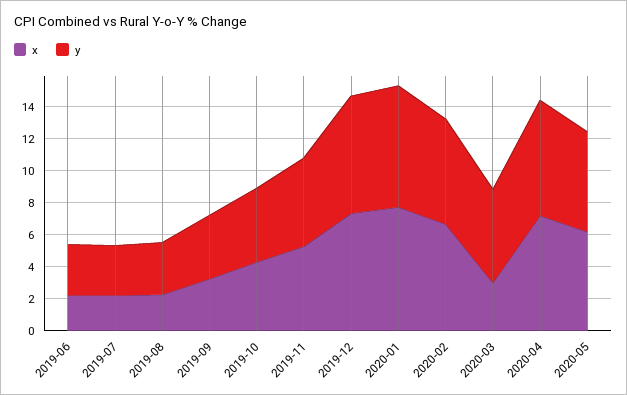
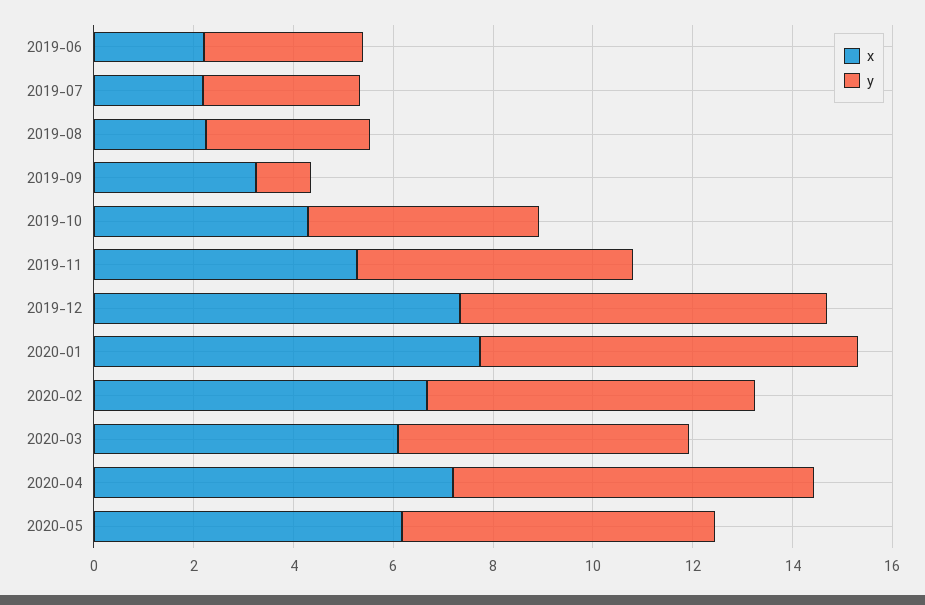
y, 2019-09: 4 -> 1
x, 2020-03: 3 -> 6

